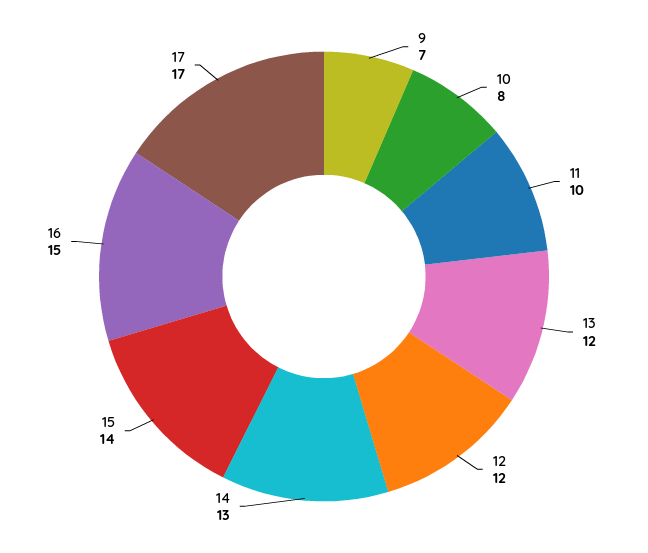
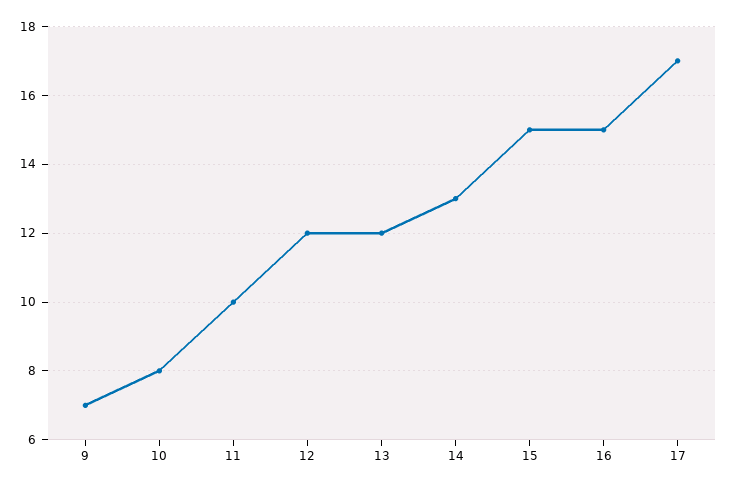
15: 14 -> 15

